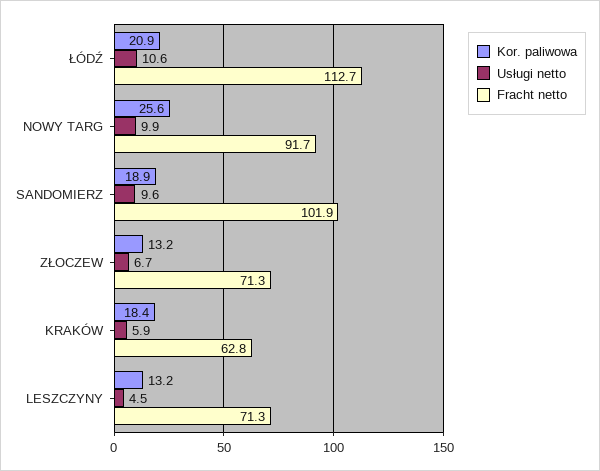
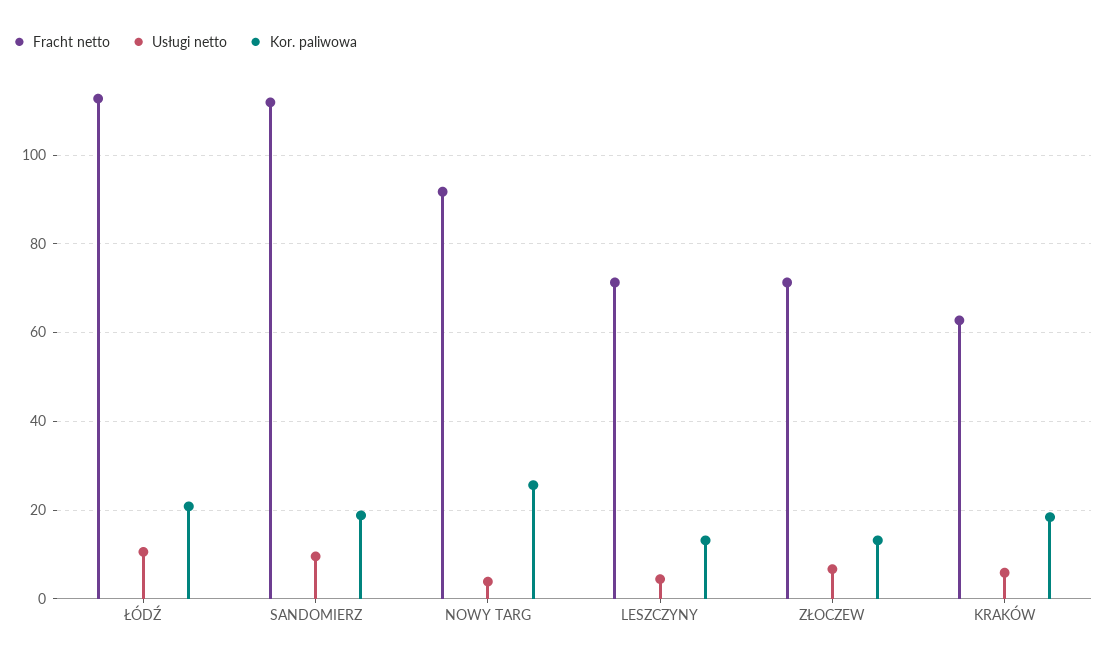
Usługi netto, NOWY TARG: 9.9 -> 4
Fracht netto, SANDOMIERZ: 101.9 -> 112

